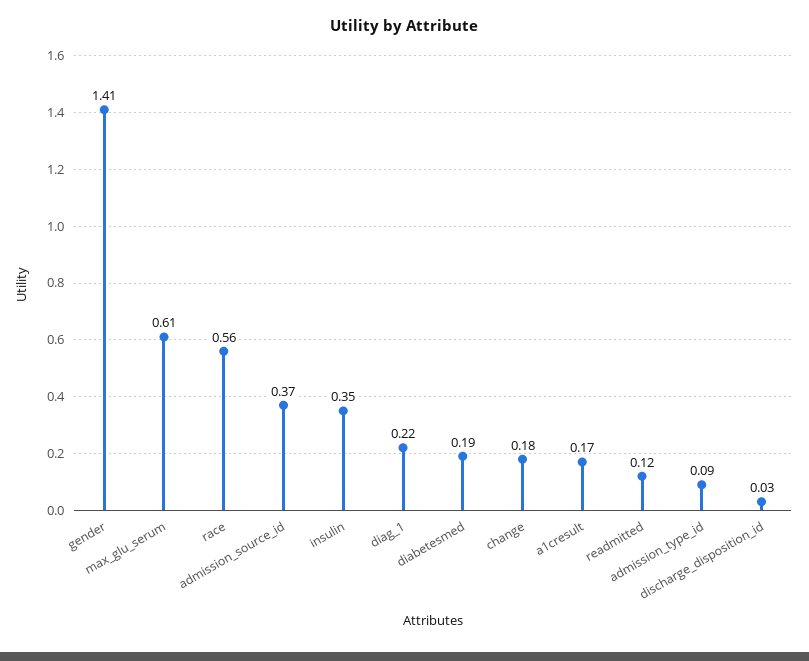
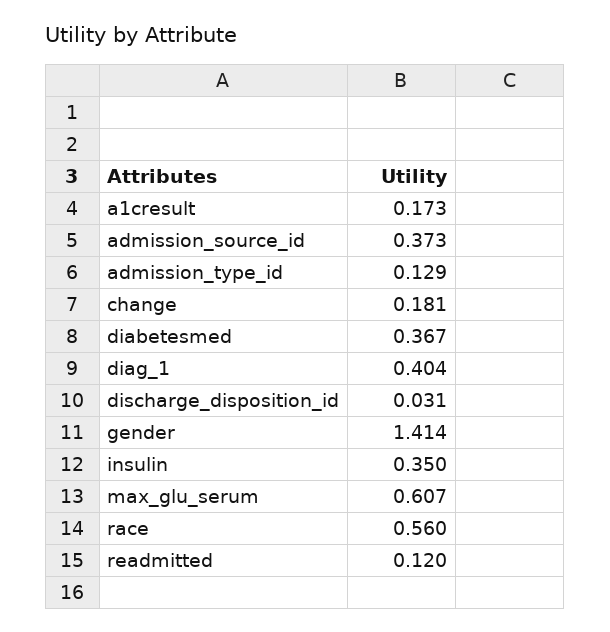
diag_1: 0.22 -> 0.404
diabetesmed: 0.19 -> 0.367
admission_type_id: 0.09 -> 0.129

